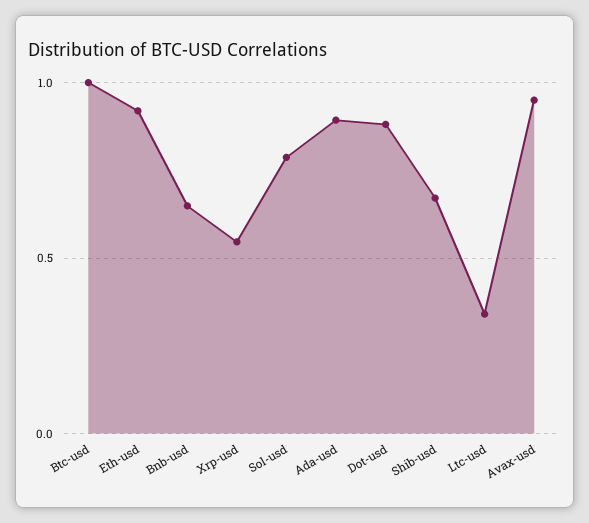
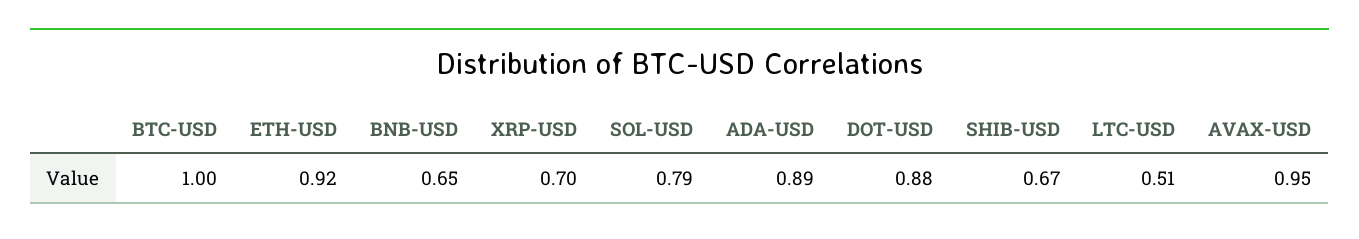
Xrp-usd: 0.55 -> 0.7
Ltc-usd: 0.35 -> 0.51

